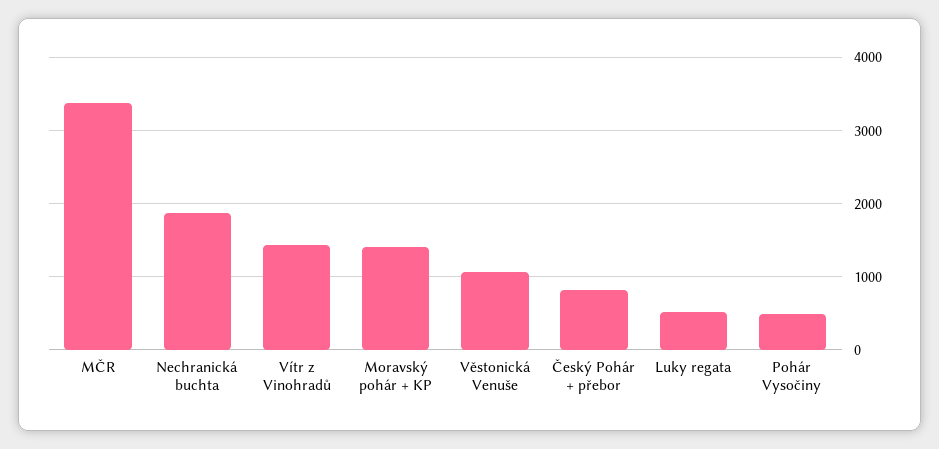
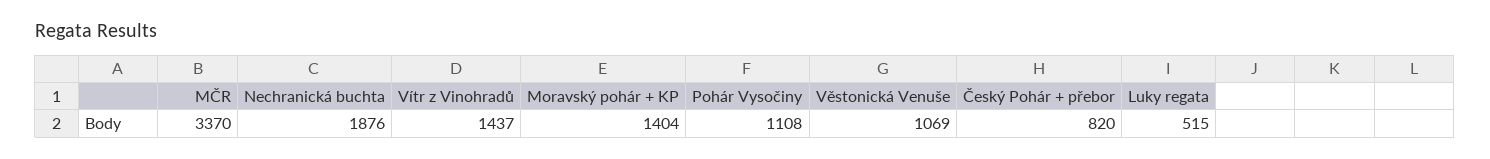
Pohár Vysočiny: 500 -> 1108

